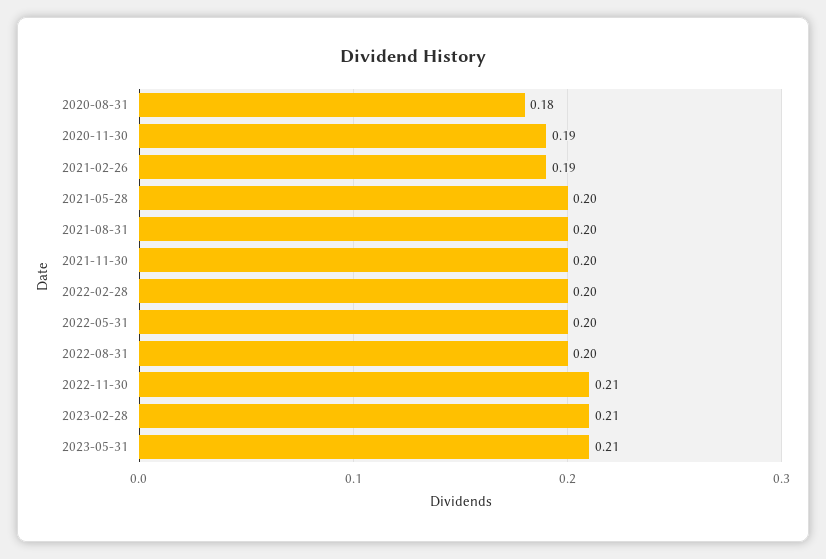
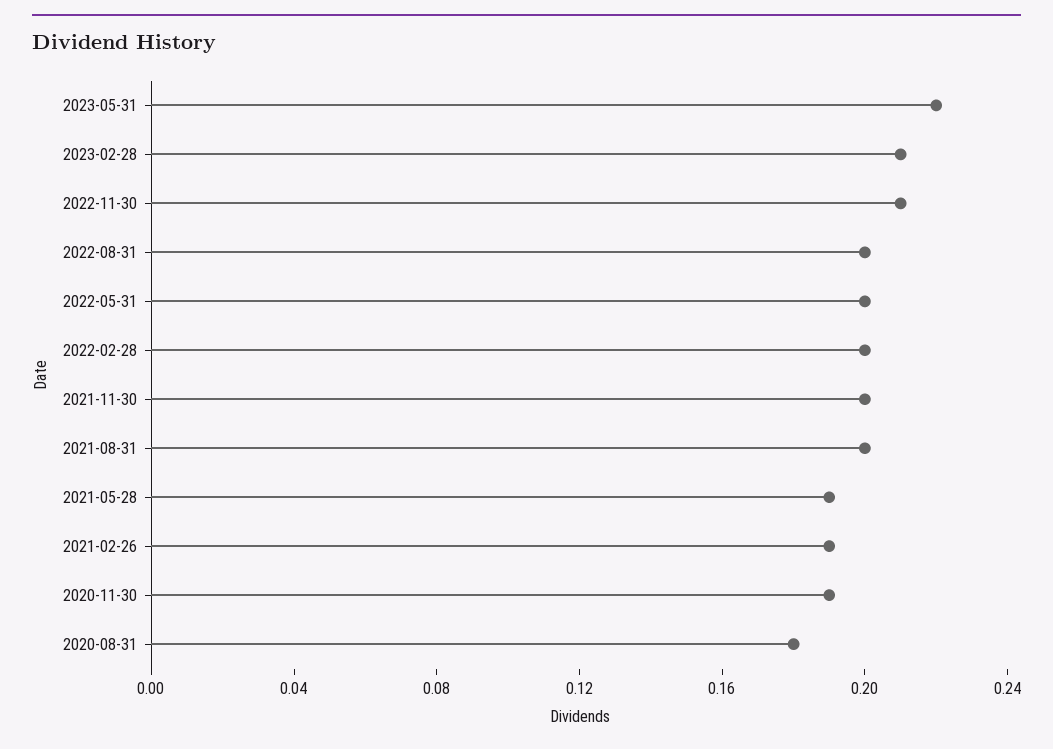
2021-05-28: 0.2 -> 0.19
2023-05-31: 0.21 -> 0.22

